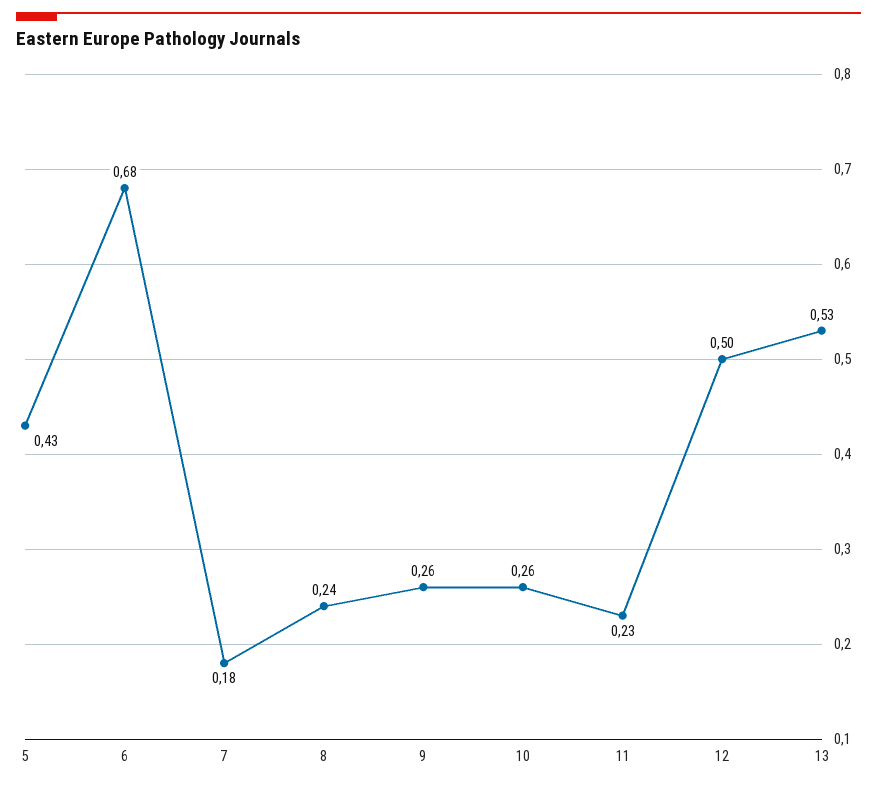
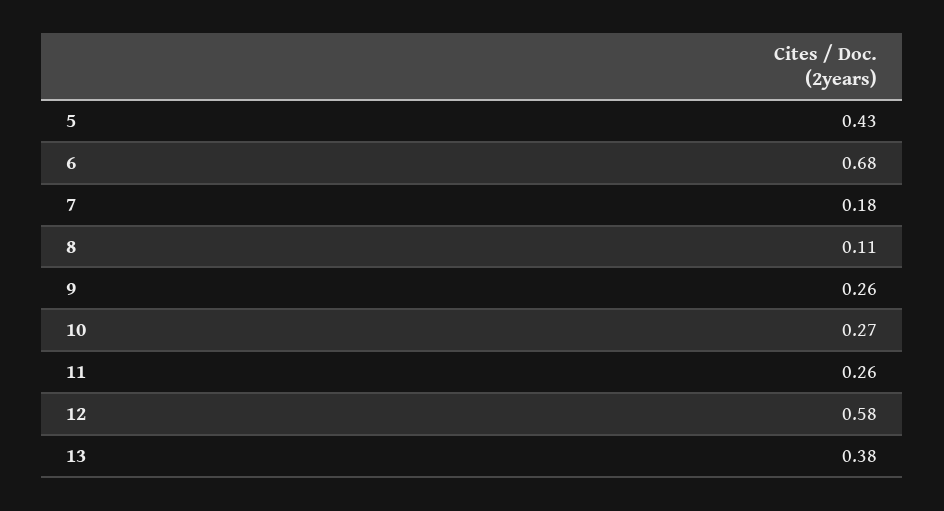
8: 0.24 -> 0.11
10: 0.26 -> 0.27
11: 0.23 -> 0.26
12: 0.5 -> 0.58
13: 0.53 -> 0.38

